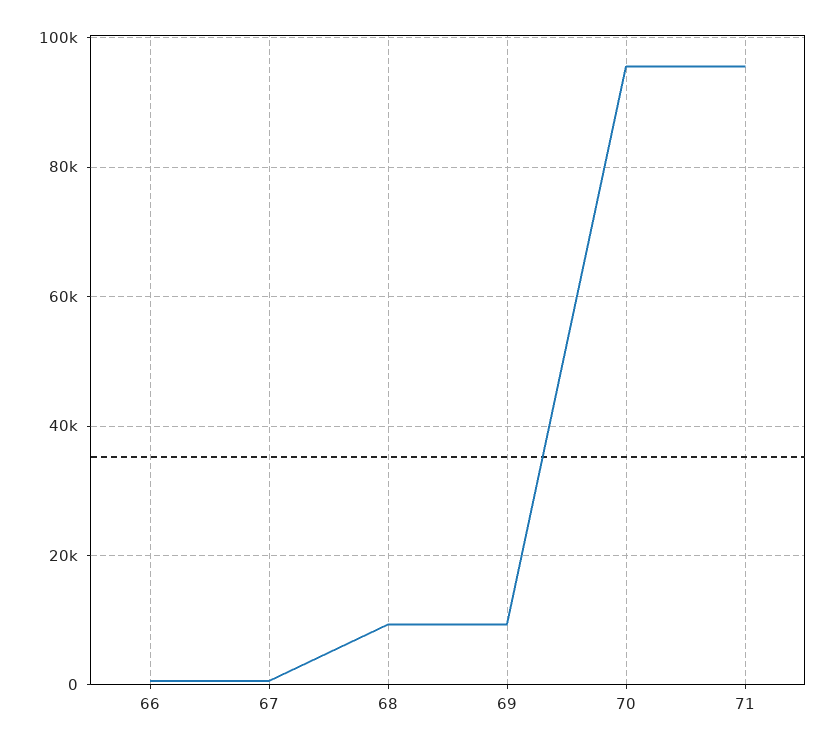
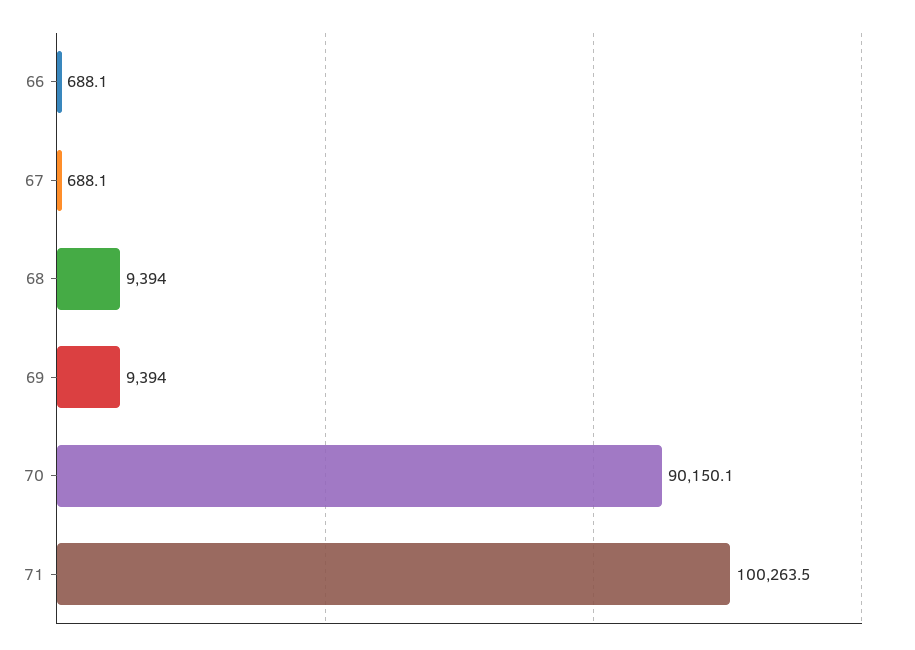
70: 96000 -> 90150.1
71: 96000 -> 100263.5

